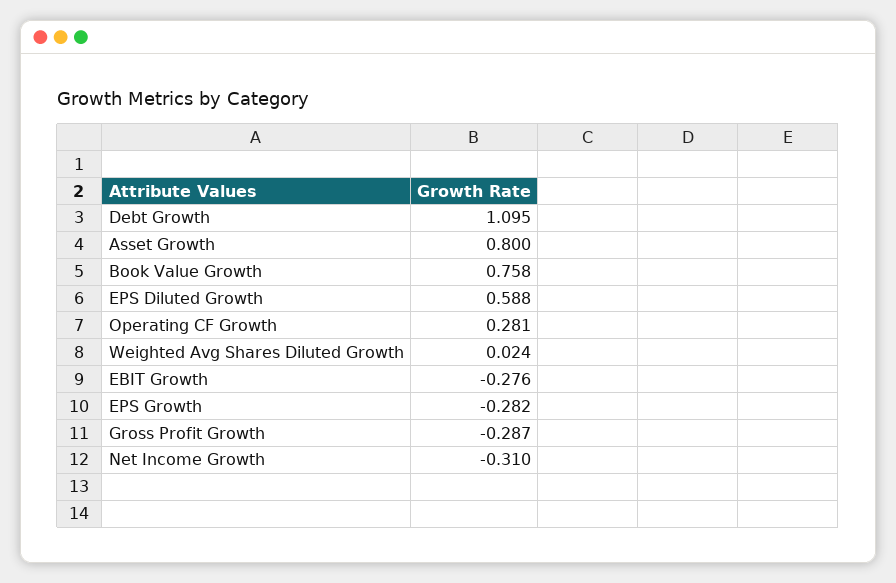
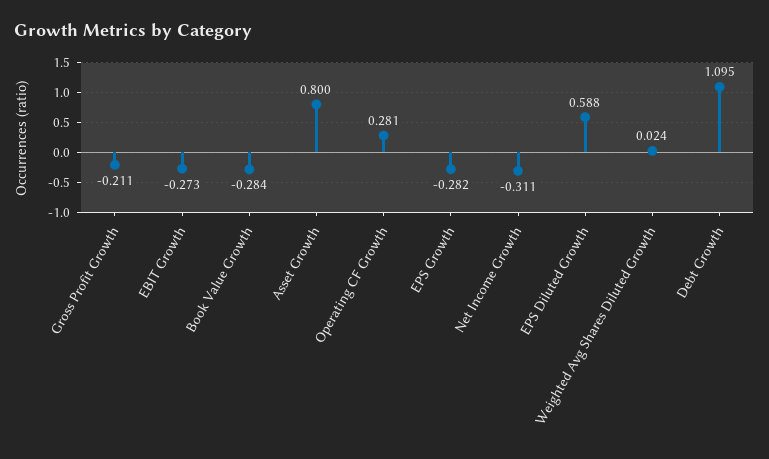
Book Value Growth: 0.758 -> -0.284
EBIT Growth: -0.276 -> -0.273
Gross Profit Growth: -0.287 -> -0.211
Net Income Growth: -0.31 -> -0.311

